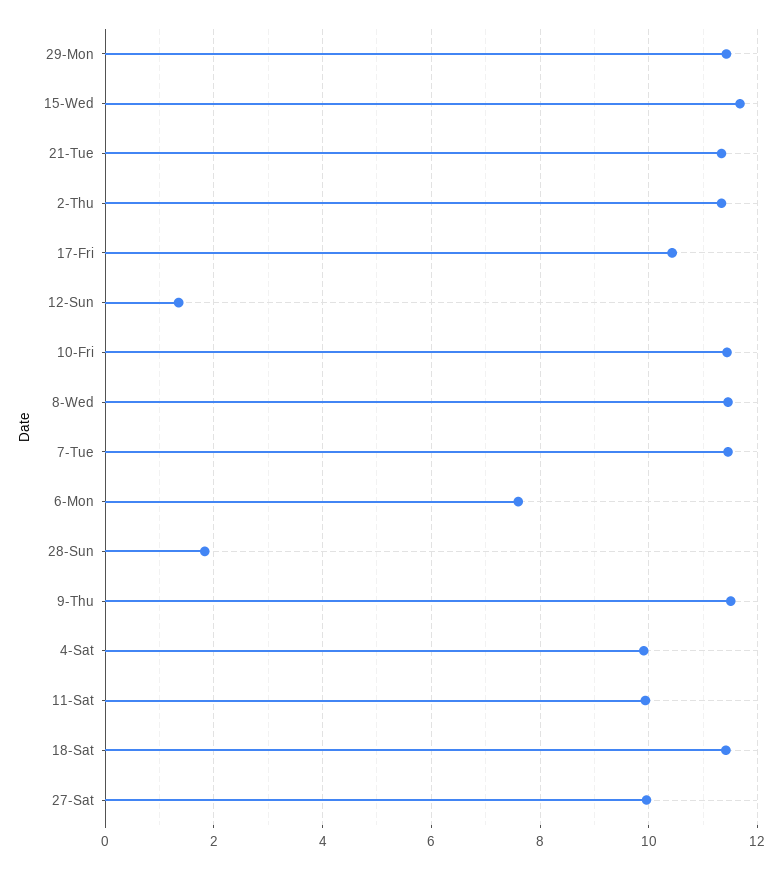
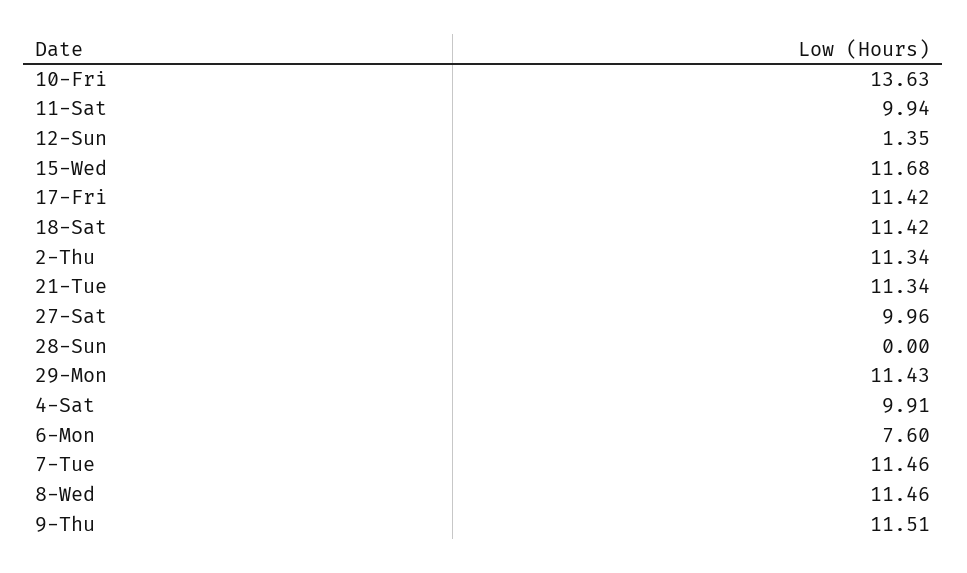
17-Fri: 10.4 -> 11.42
10-Fri: 11.4 -> 13.63
28-Sun: 1.8 -> 0

